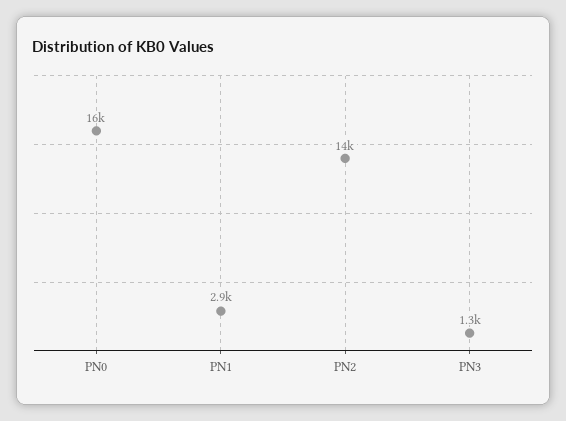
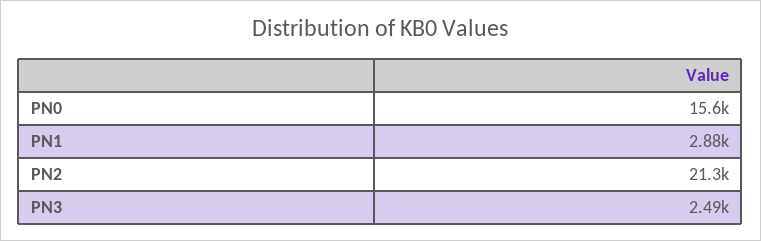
PN2: 14000 -> 21300
PN3: 1300 -> 2490

